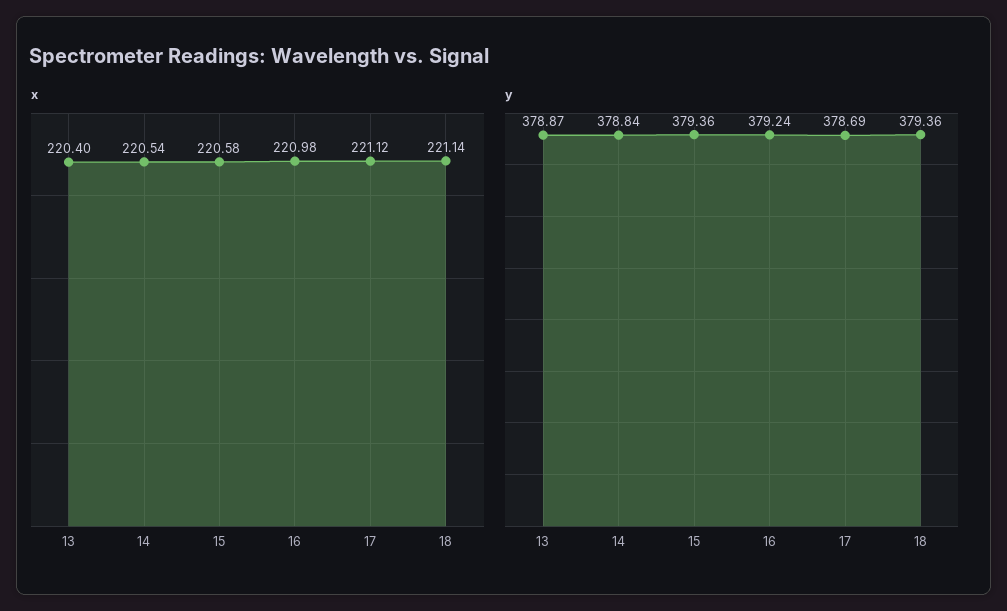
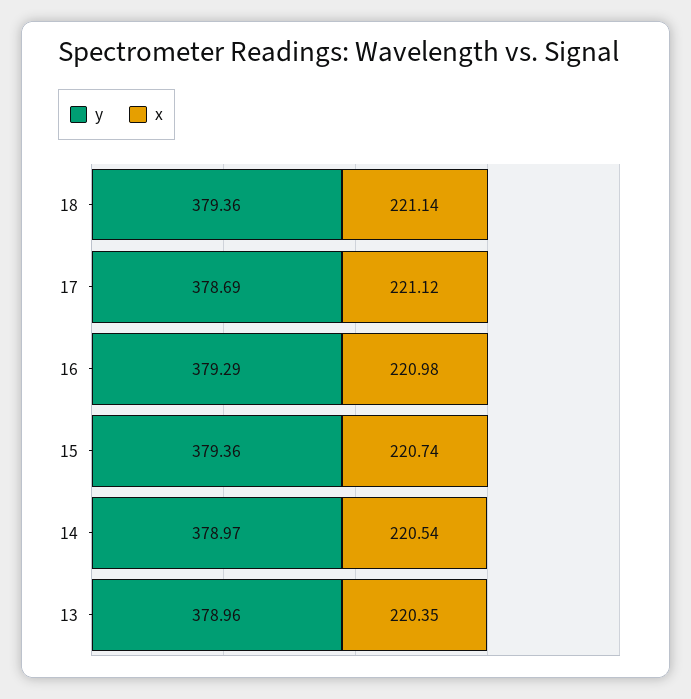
x, 13: 220.4 -> 220.35
x, 15: 220.58 -> 220.74
y, 13: 378.87 -> 378.96
y, 14: 378.84 -> 378.97
y, 16: 379.24 -> 379.29

